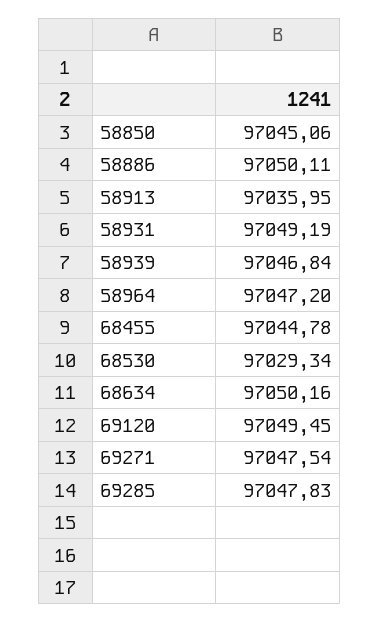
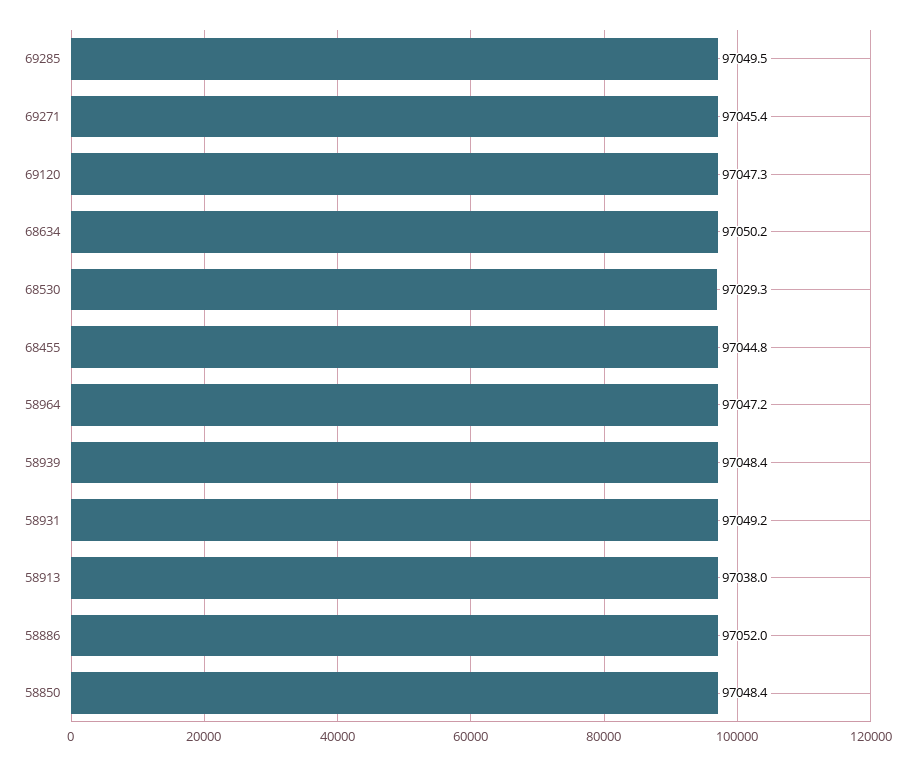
58850: 97045.06 -> 97048.4
58886: 97050.11 -> 97052
58913: 97035.95 -> 97038
58939: 97046.84 -> 97048.4
69120: 97049.45 -> 97047.3
69271: 97047.54 -> 97045.4
69285: 97047.83 -> 97049.5

